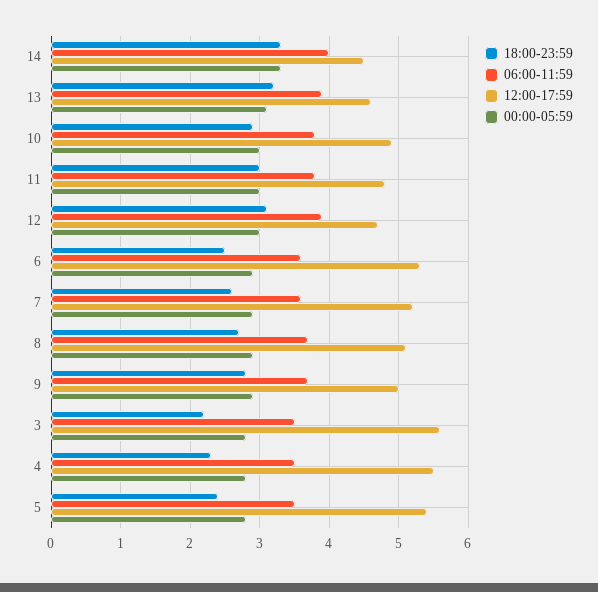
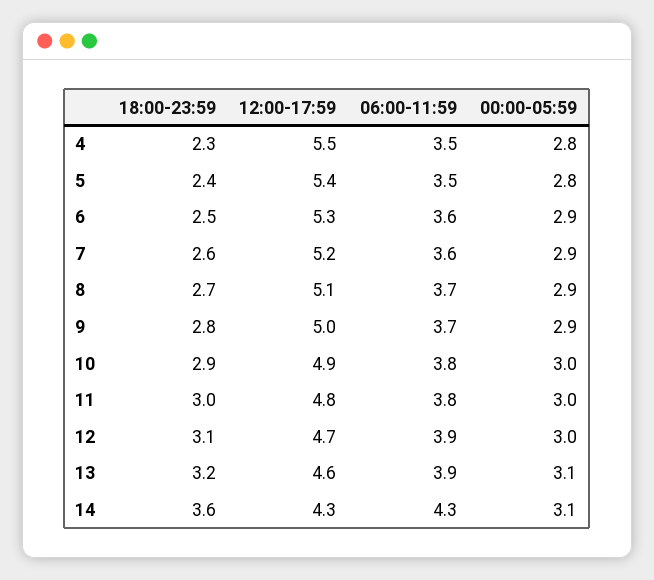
18:00-23:59, 14: 3.3 -> 3.6
06:00-11:59, 14: 4 -> 4.3
12:00-17:59, 14: 4.5 -> 4.3
00:00-05:59, 14: 3.3 -> 3.1
18:00-23:59, 3: 2.2 -> none
06:00-11:59, 3: 3.5 -> none
12:00-17:59, 3: 5.6 -> none
00:00-05:59, 3: 2.8 -> none

